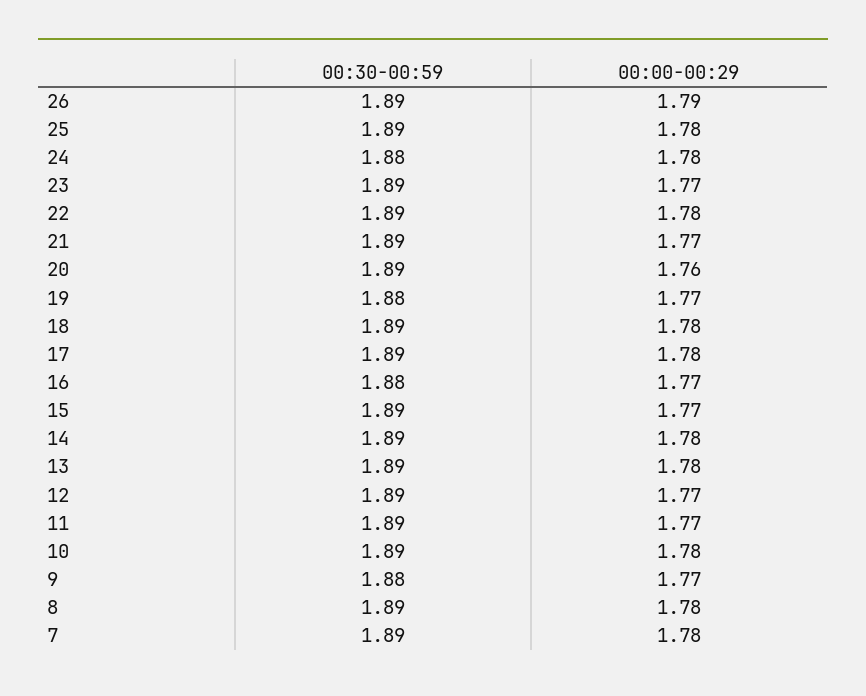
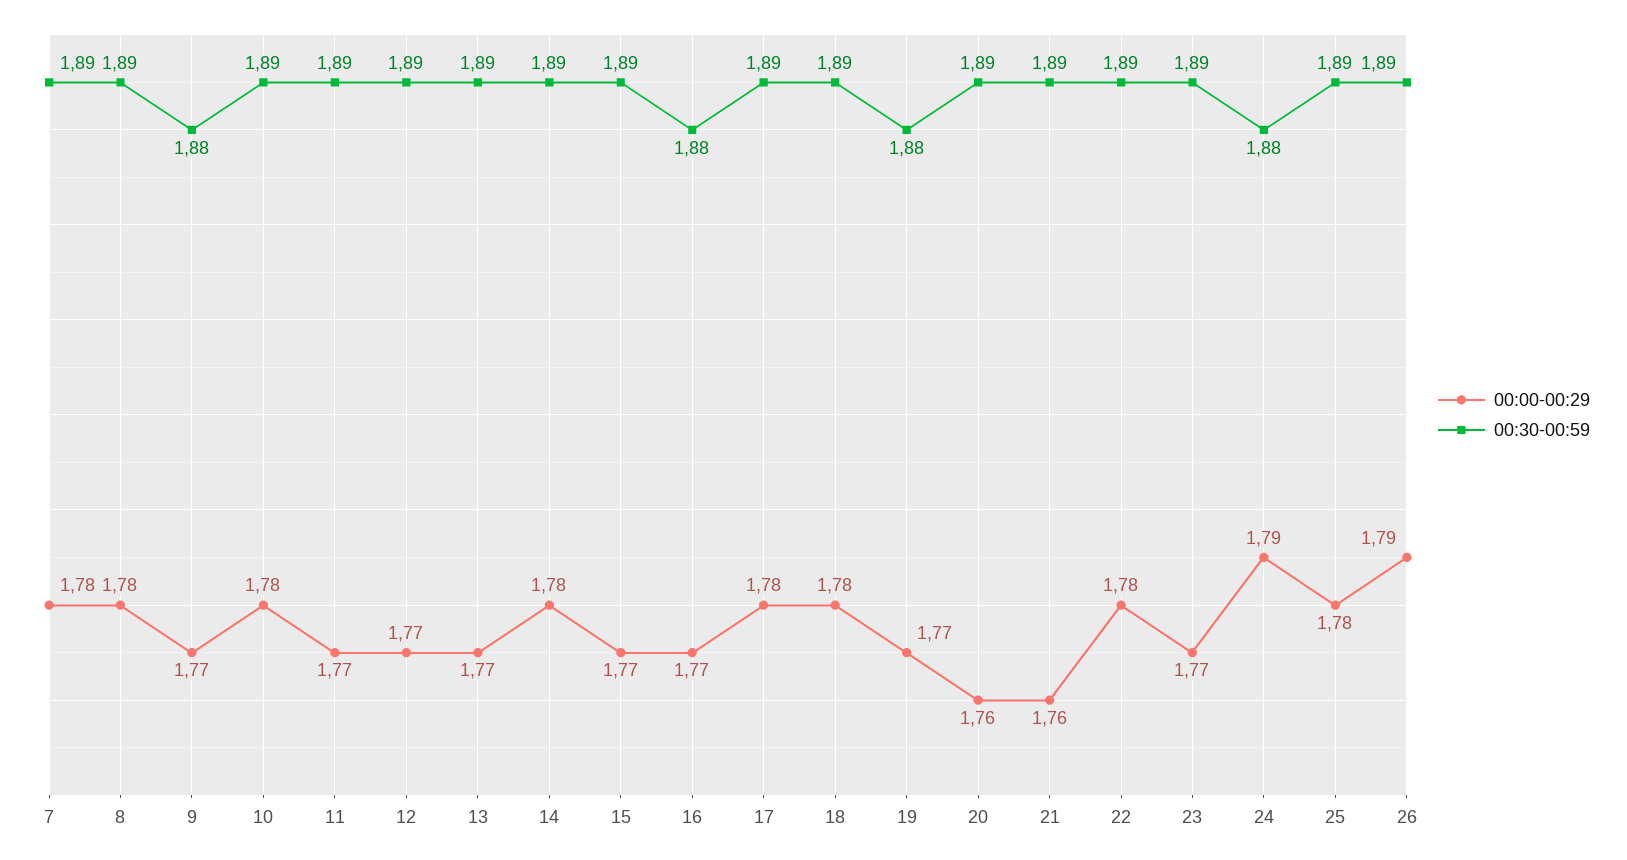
00:00-00:29, 24: 1.78 -> 1.79
00:00-00:29, 21: 1.77 -> 1.76
00:00-00:29, 13: 1.78 -> 1.77

